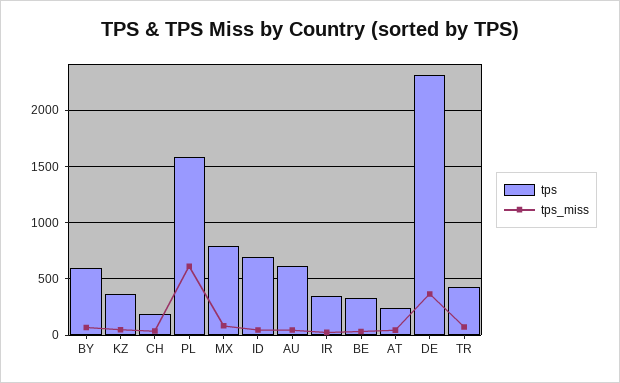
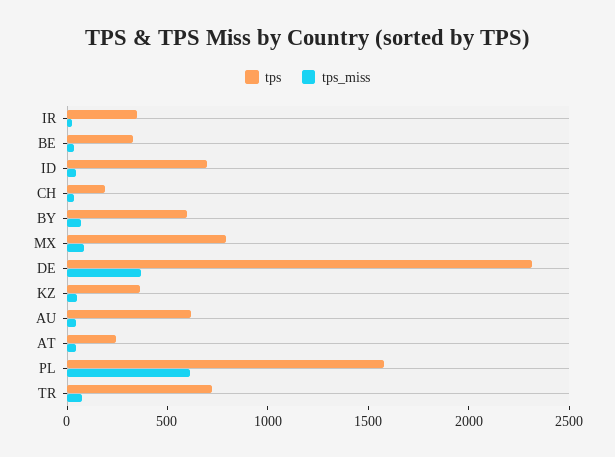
tps, TR: 400 -> 700

